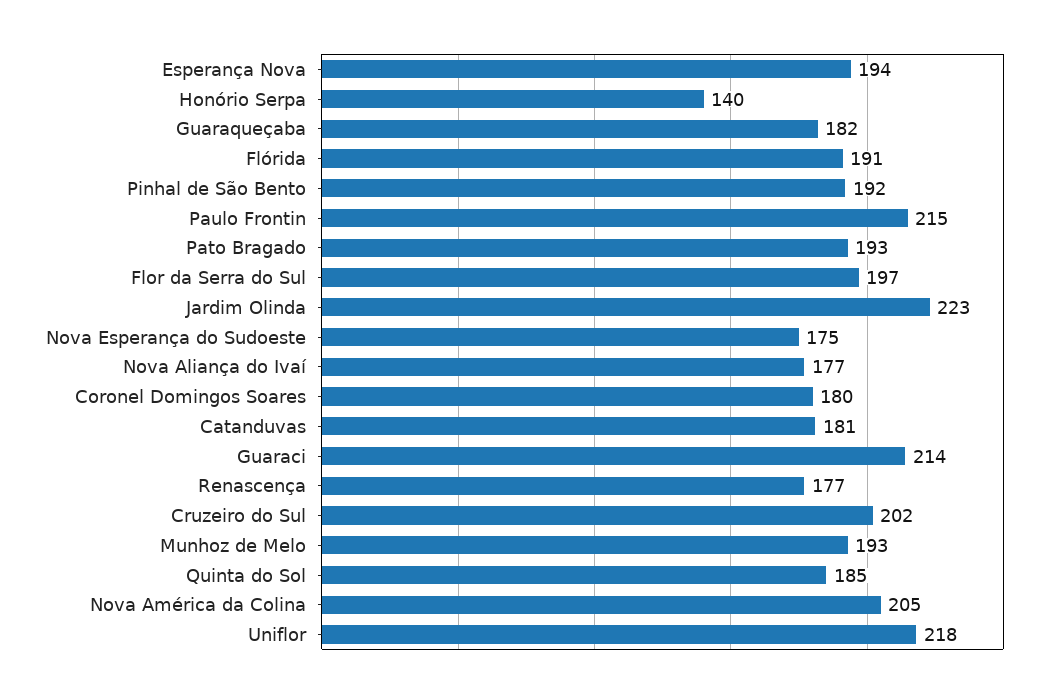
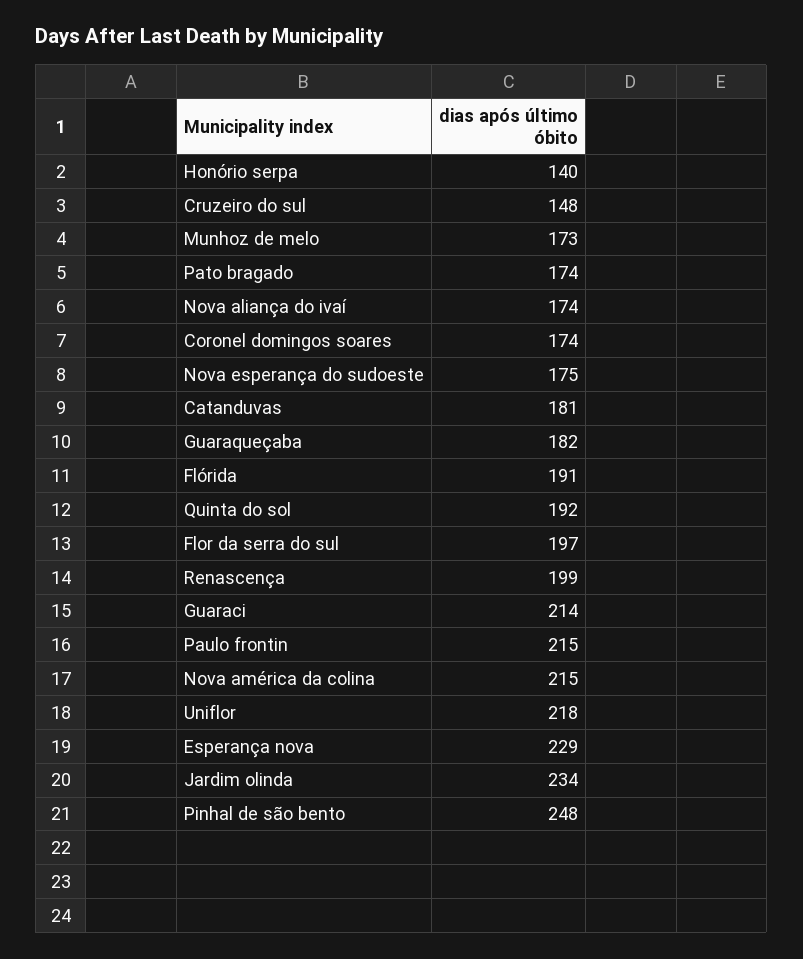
Esperança Nova: 194 -> 229
Pinhal de São Bento: 192 -> 248
Pato Bragado: 193 -> 174
Jardim Olinda: 223 -> 234
Nova Aliança do Ivaí: 177 -> 174
Coronel Domingos Soares: 180 -> 174
Renascença: 177 -> 199
Cruzeiro do Sul: 202 -> 148
Munhoz de Melo: 193 -> 173
Quinta do Sol: 185 -> 192
Nova América da Colina: 205 -> 215

